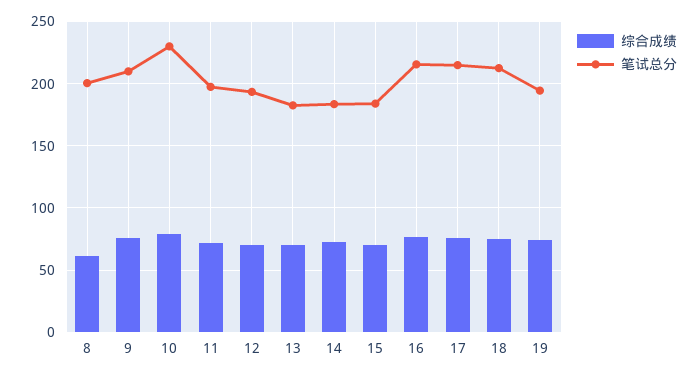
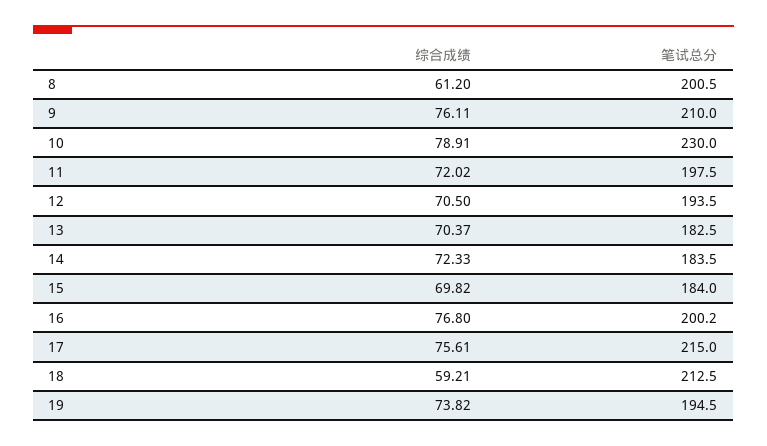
笔试总分, 16: 215 -> 200.2
综合成绩, 18: 75 -> 59.21

